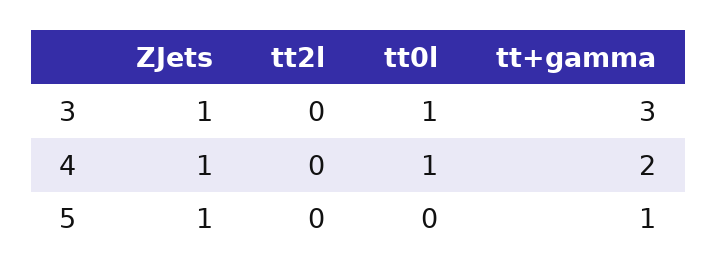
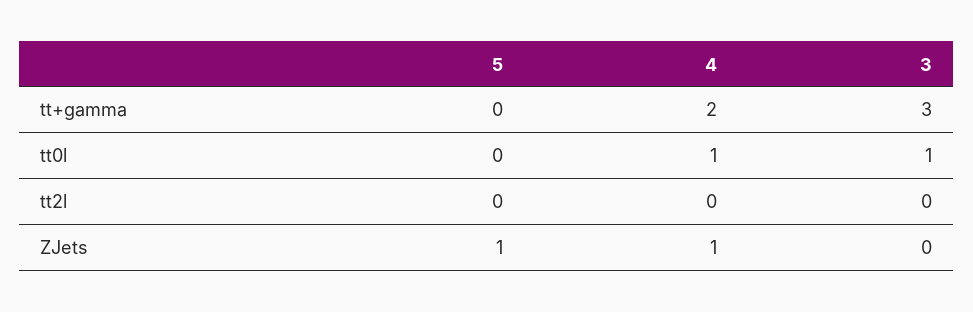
ZJets, 3: 1 -> 0
tt+gamma, 5: 1 -> 0

